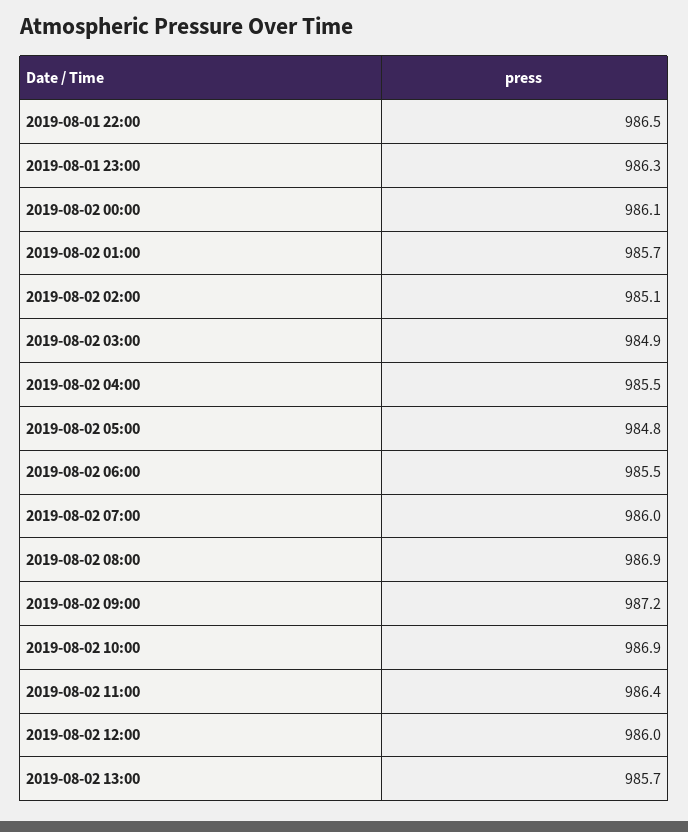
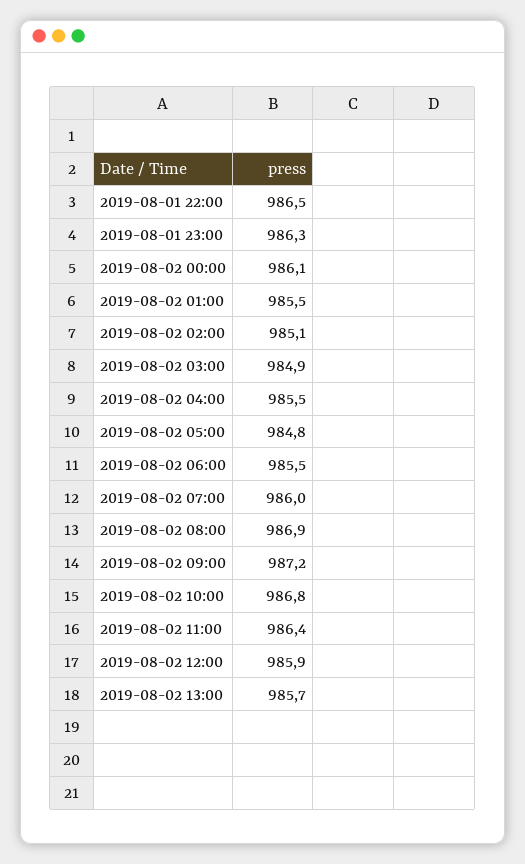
2019-08-02 01:00: 985.7 -> 985.5
2019-08-02 10:00: 986.9 -> 986.8
2019-08-02 12:00: 986 -> 985.9

